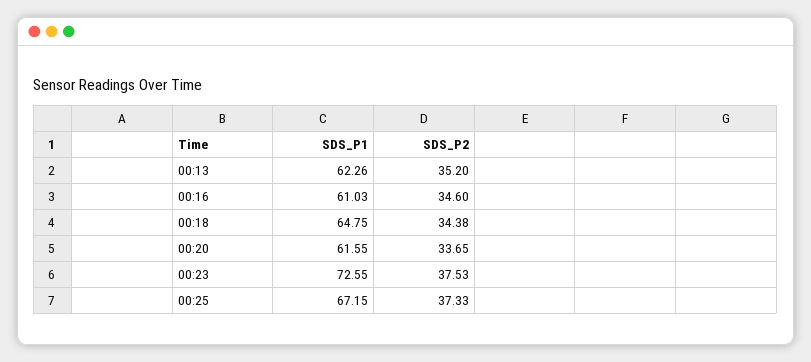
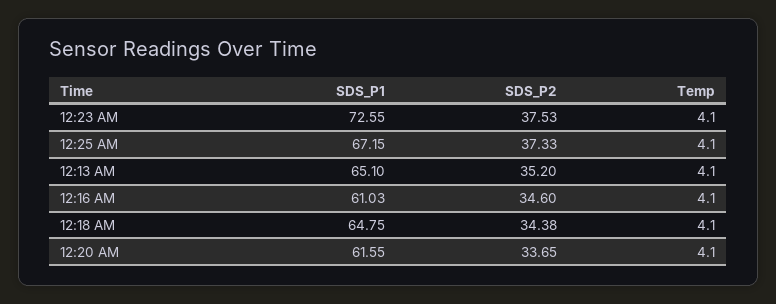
SDS_P1, 00:13: 62.26 -> 65.1
Temp, 00:23: none -> 4.1
Temp, 00:25: none -> 4.1
Temp, 00:13: none -> 4.1
Temp, 00:16: none -> 4.1
Temp, 00:18: none -> 4.1
Temp, 00:20: none -> 4.1

